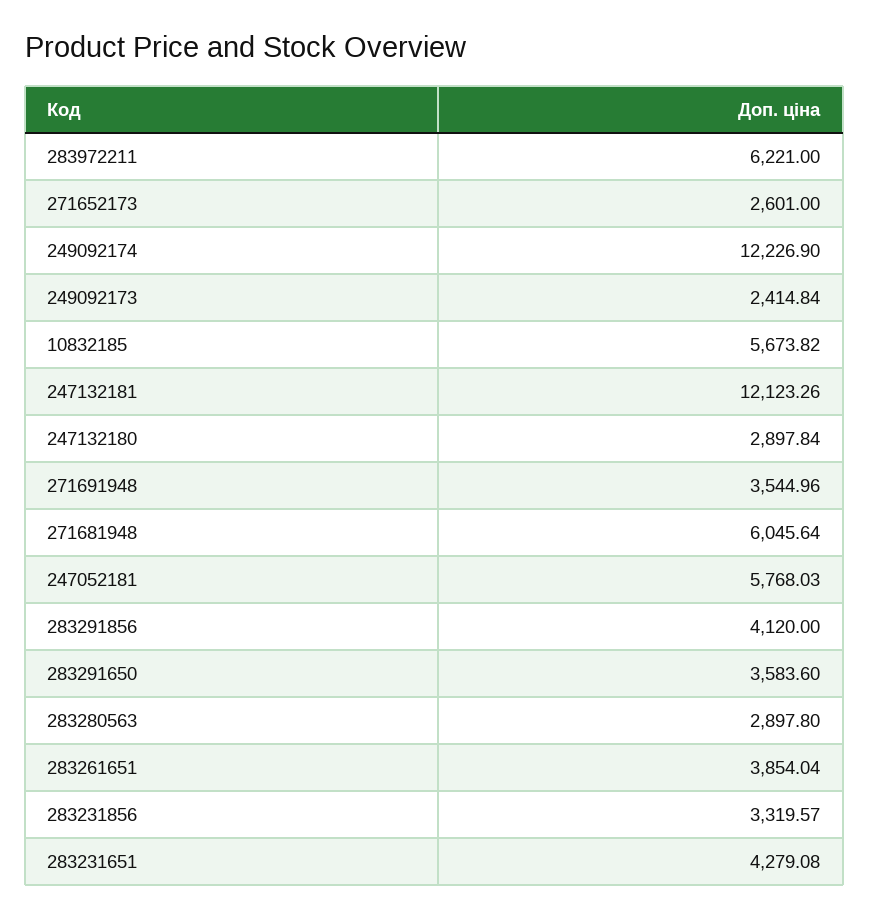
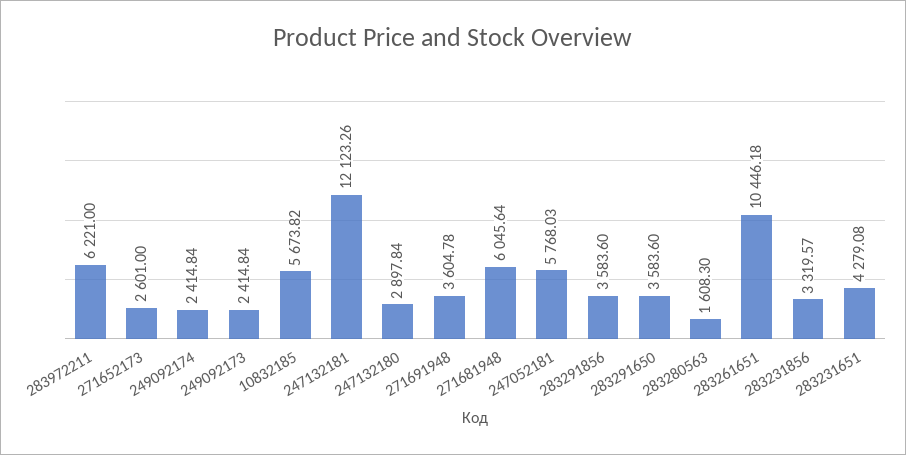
249092174: 12226.9 -> 2414.84
271691948: 3544.96 -> 3604.78
283291856: 4120 -> 3583.6
283280563: 2897.8 -> 1608.3
283261651: 3854.04 -> 10446.18

